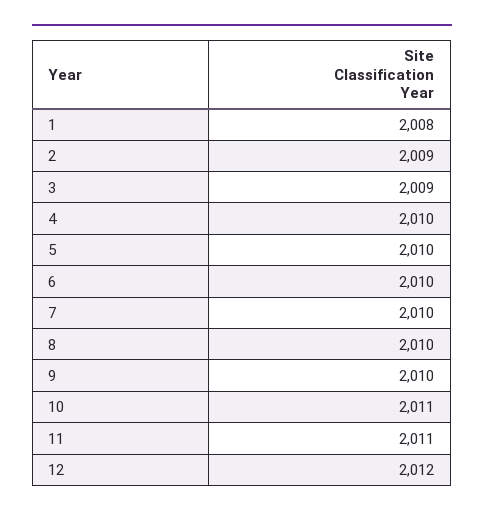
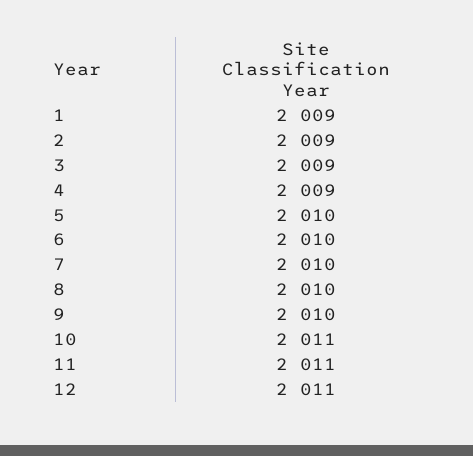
1: 2008 -> 2009
4: 2010 -> 2009
12: 2012 -> 2011

